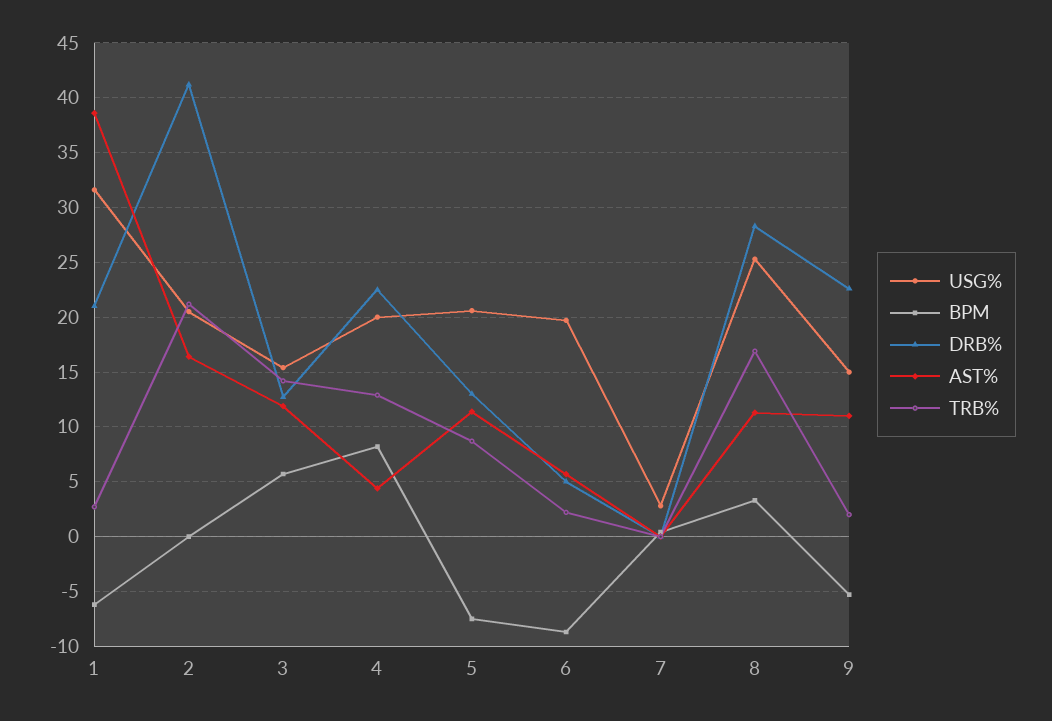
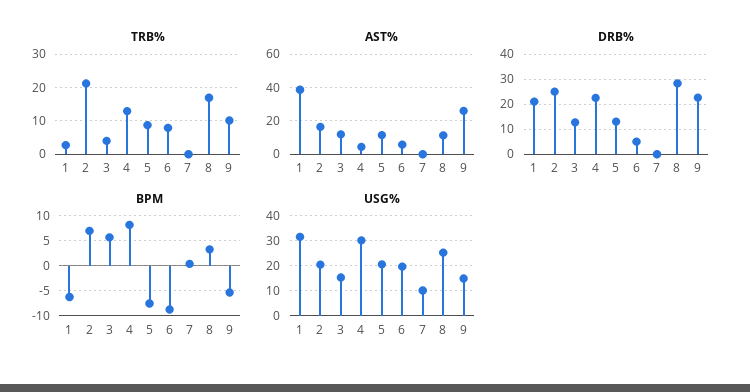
BPM, 2: 0 -> 7.5
DRB%, 2: 41 -> 25
TRB%, 3: 14 -> 4
USG%, 4: 20 -> 30
TRB%, 6: 2 -> 8
USG%, 7: 3 -> 10
AST%, 9: 11 -> 25
TRB%, 9: 2 -> 10

